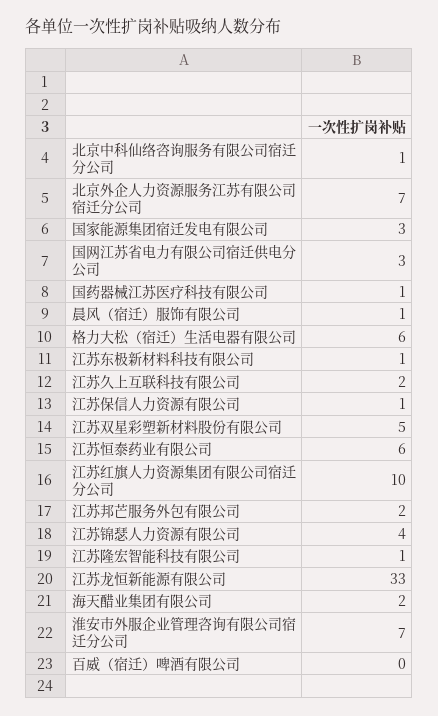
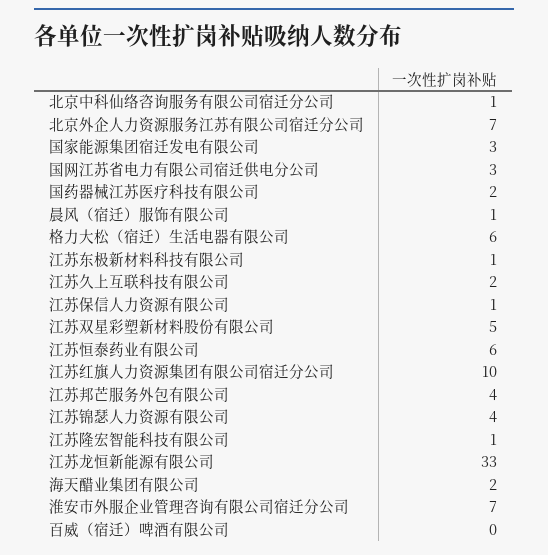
国药器械江苏医疗科技有限公司: 1 -> 2
江苏邦芒服务外包有限公司: 2 -> 4

